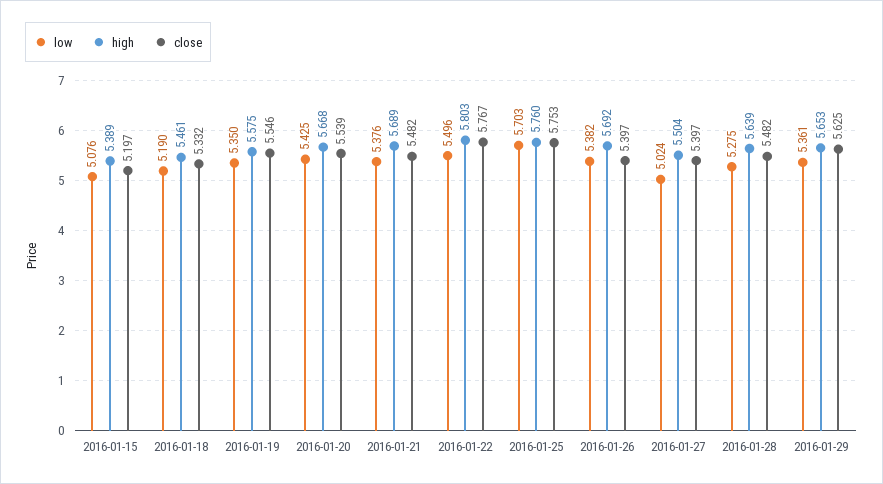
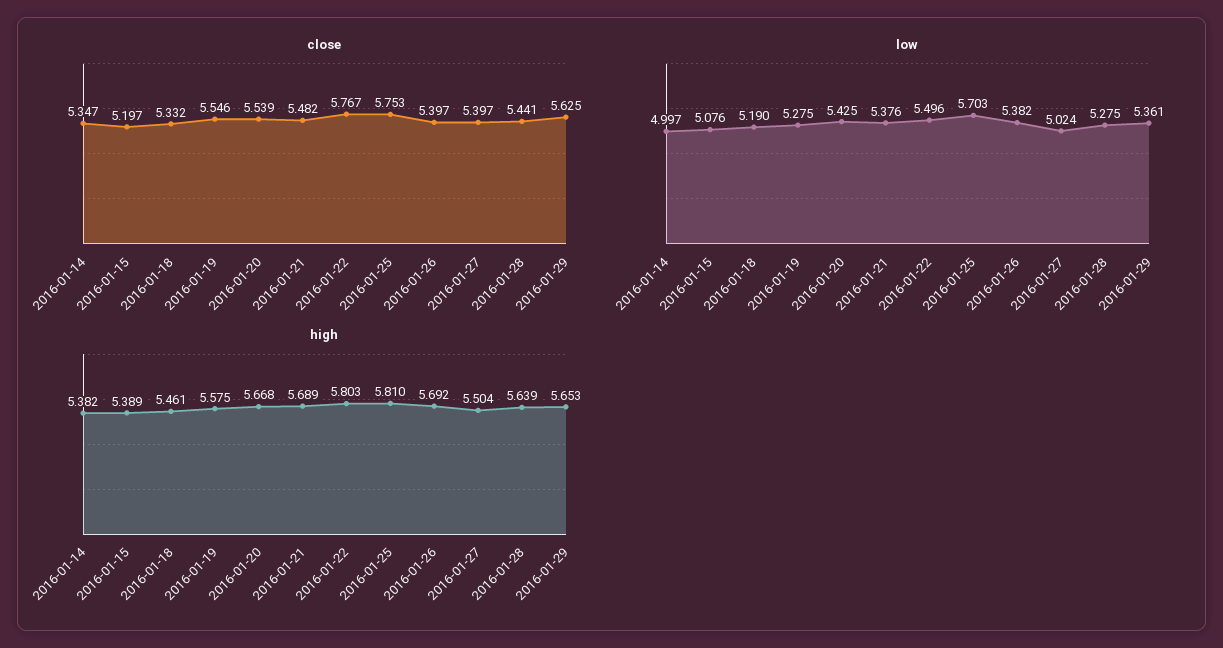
low, 2016-01-19: 5.35 -> 5.275
high, 2016-01-25: 5.76 -> 5.81
close, 2016-01-28: 5.482 -> 5.441
close, 2016-01-14: none -> 5.347
low, 2016-01-14: none -> 4.997
high, 2016-01-14: none -> 5.382

